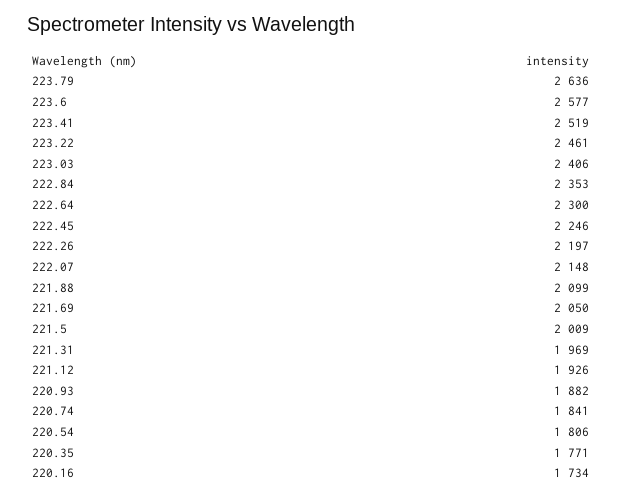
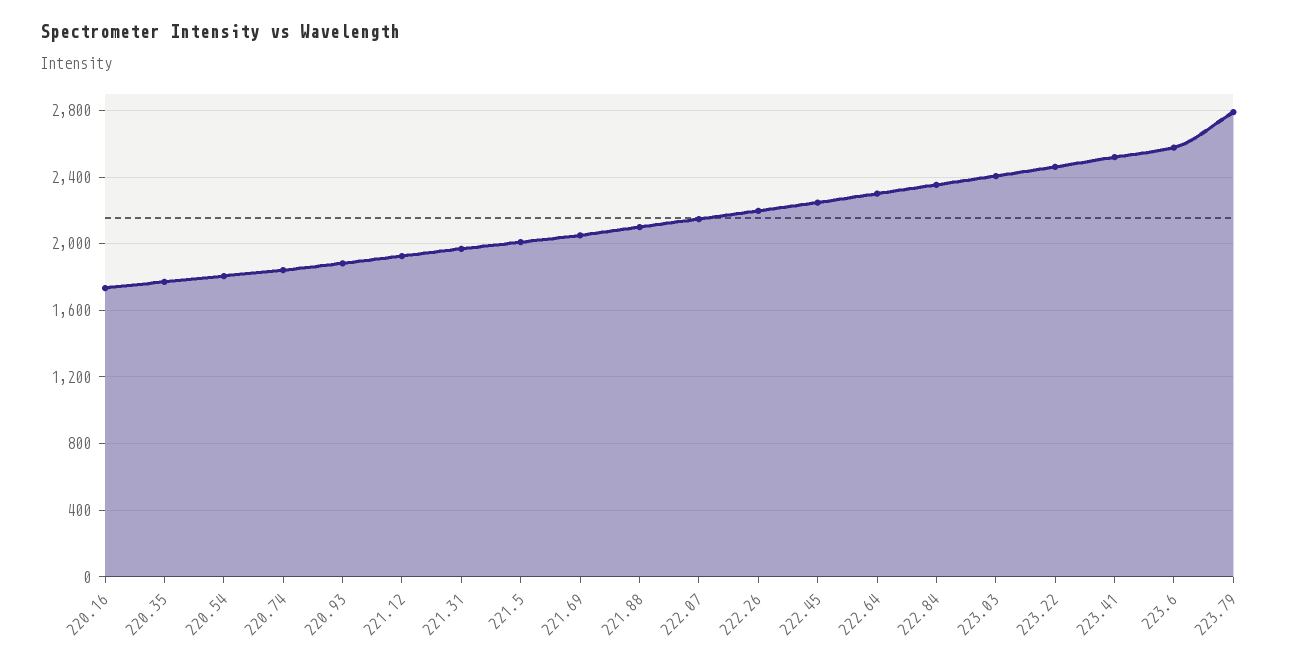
223.79: 2636 -> 2800

